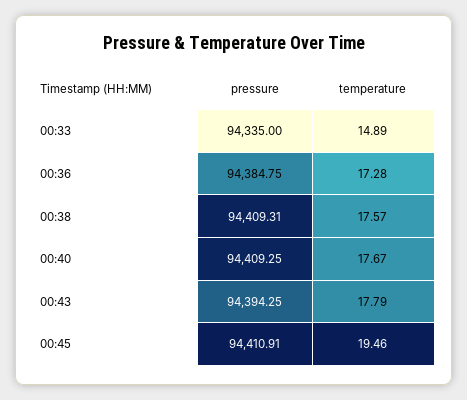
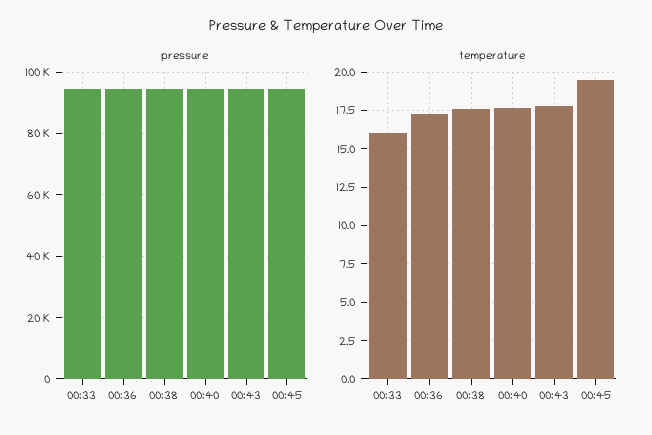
temperature, 00:33: 14.89 -> 16

